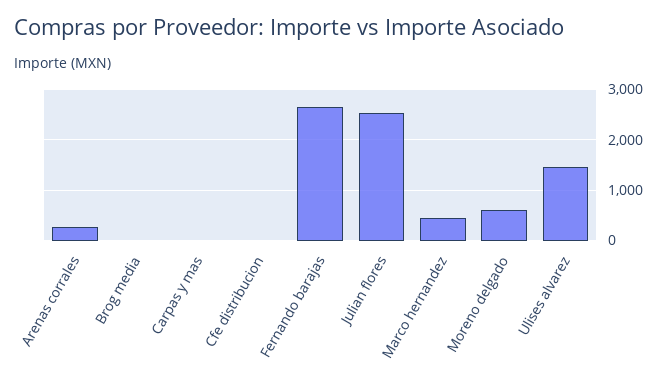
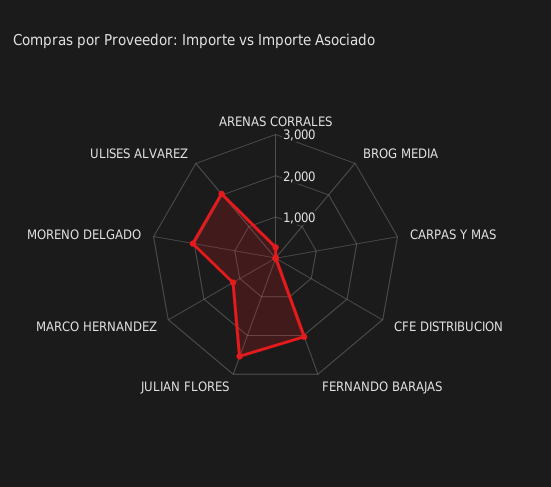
Fernando barajas: 2600 -> 2000
Marco hernandez: 400 -> 1200
Moreno delgado: 600 -> 2000
Ulises alvarez: 1400 -> 2000

